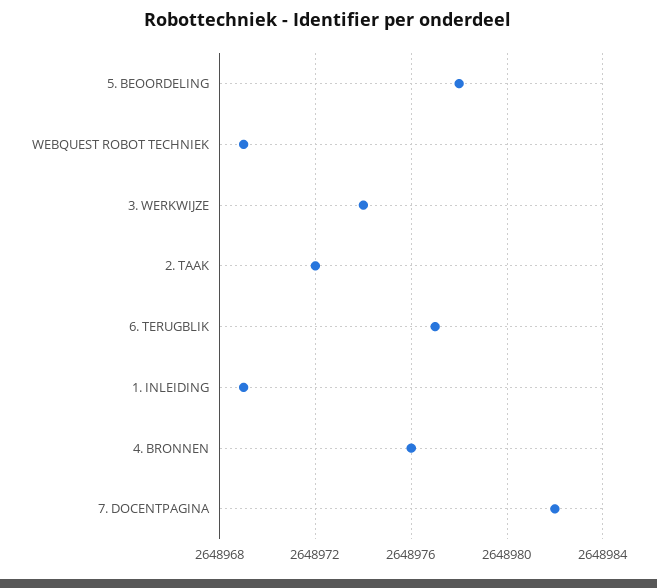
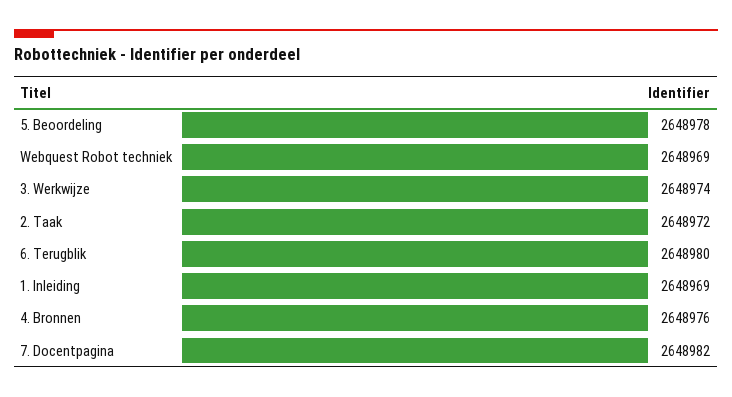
6. TERUGBLIK: 2648977 -> 2648980

